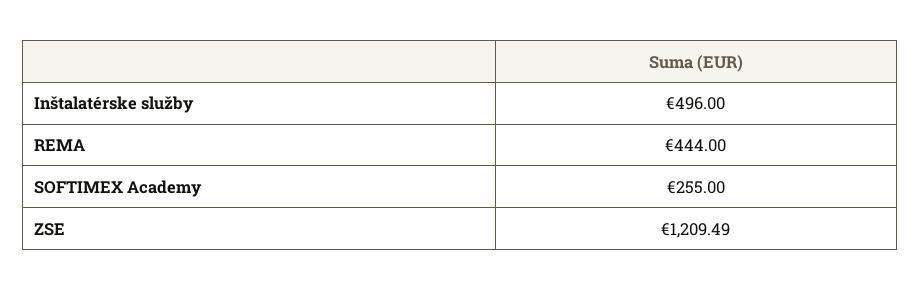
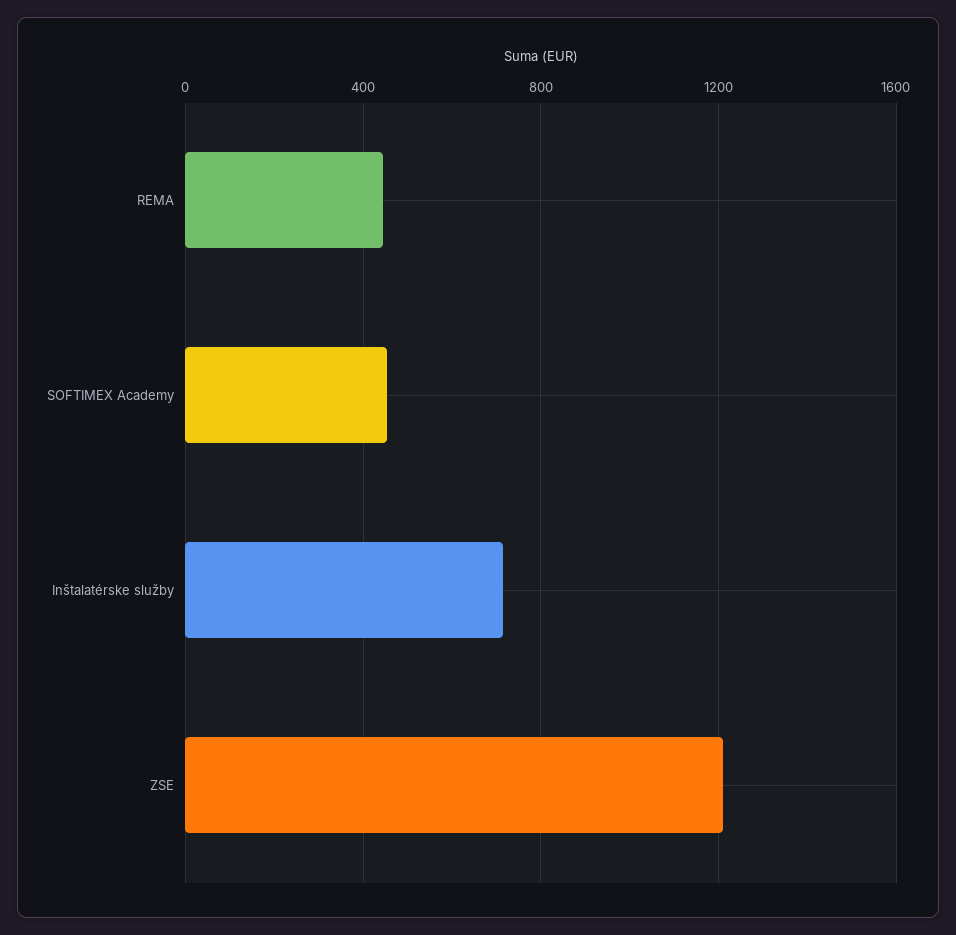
Inštalatérske služby: 496 -> 700
SOFTIMEX Academy: 255 -> 450

